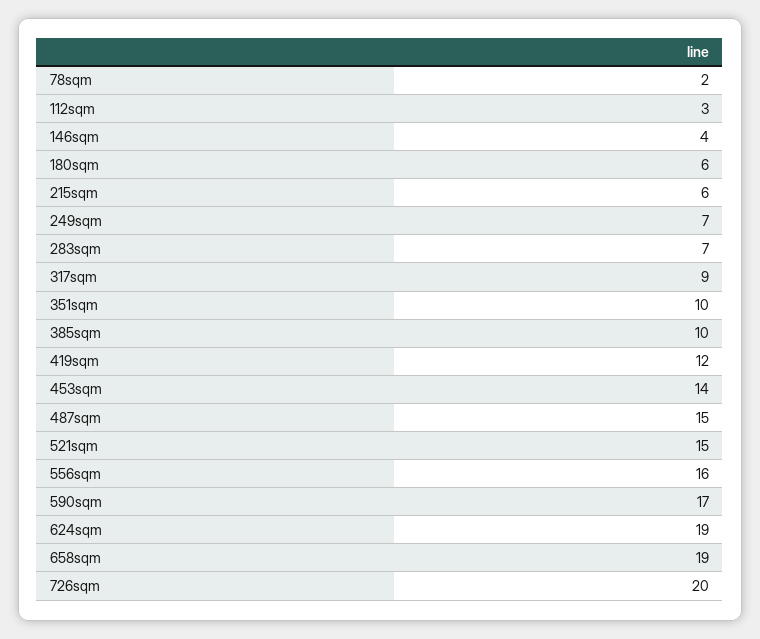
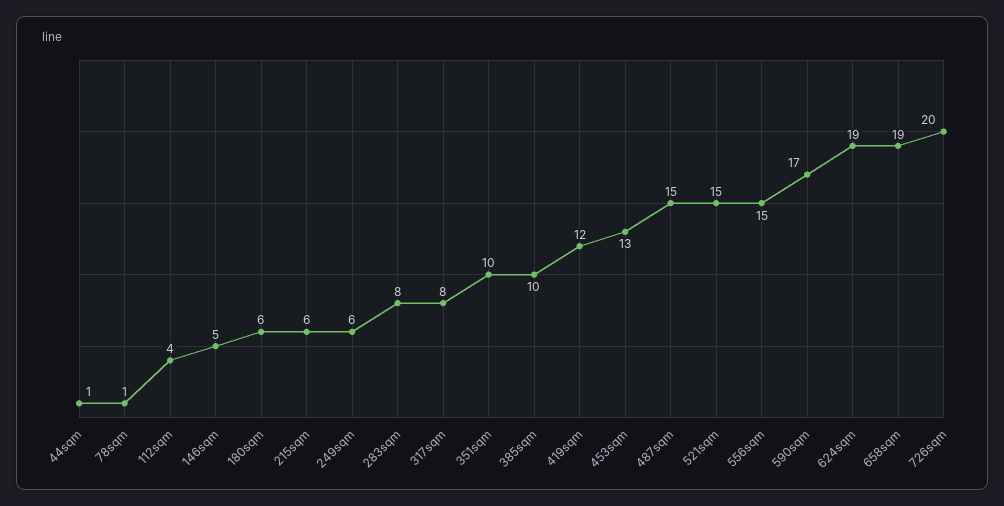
78sqm: 2 -> 1
112sqm: 3 -> 4
146sqm: 4 -> 5
249sqm: 7 -> 6
283sqm: 7 -> 8
317sqm: 9 -> 8
453sqm: 14 -> 13
556sqm: 16 -> 15
44sqm: none -> 1

